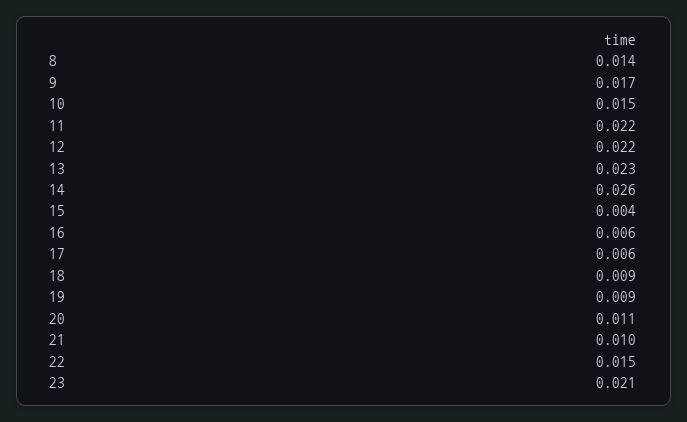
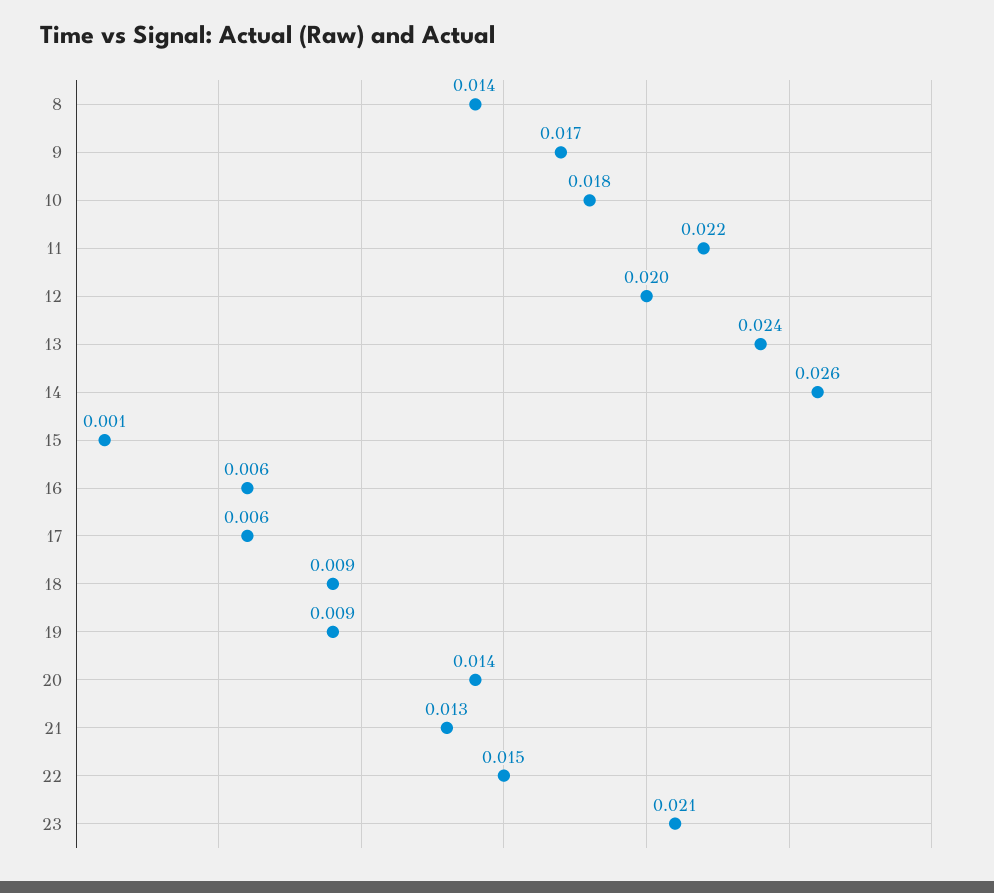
10: 0.015 -> 0.018
12: 0.022 -> 0.02
13: 0.023 -> 0.024
15: 0.004 -> 0.001
20: 0.011 -> 0.014
21: 0.01 -> 0.013

